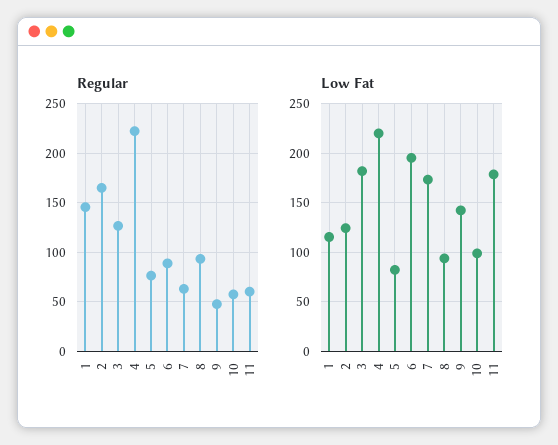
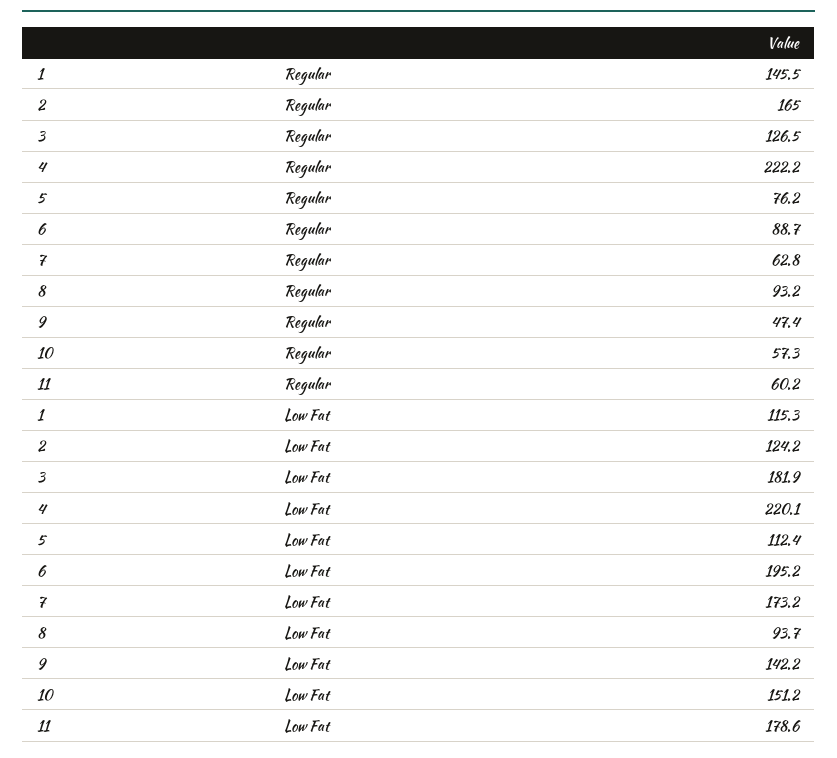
Low Fat, 5: 80 -> 112.4
Low Fat, 10: 100 -> 151.2

